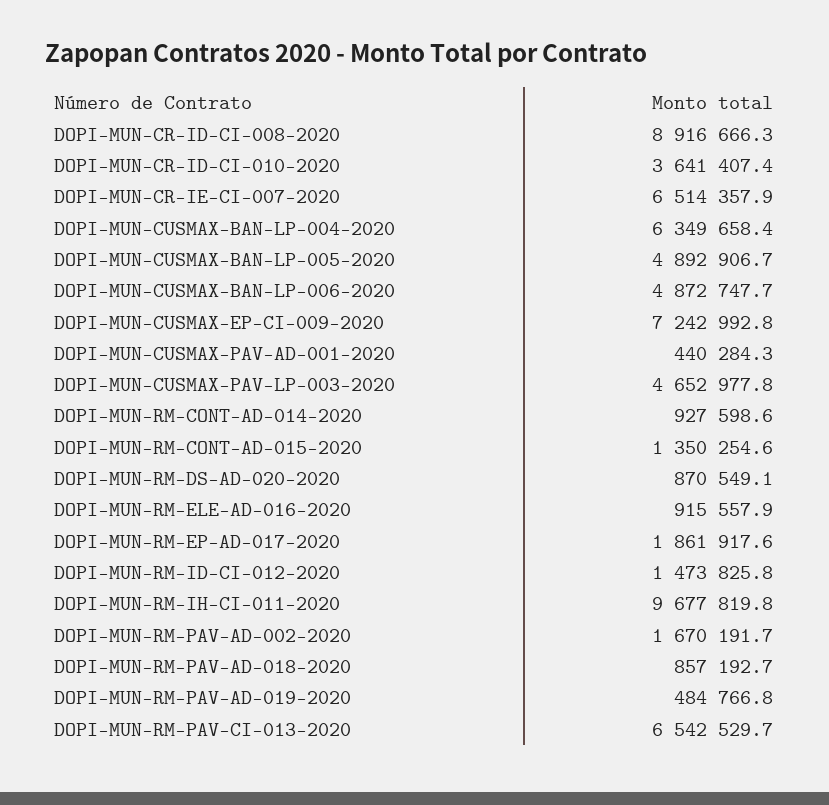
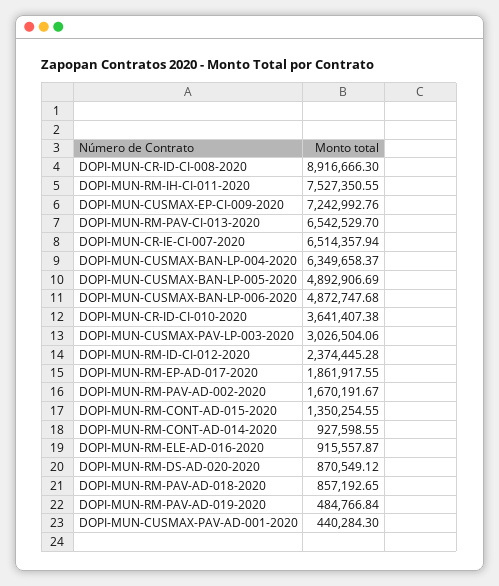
DOPI-MUN-CUSMAX-PAV-LP-003-2020: 4652977.8 -> 3026504.06
DOPI-MUN-RM-ID-CI-012-2020: 1473825.8 -> 2374445.28
DOPI-MUN-RM-IH-CI-011-2020: 9677819.8 -> 7527350.55

